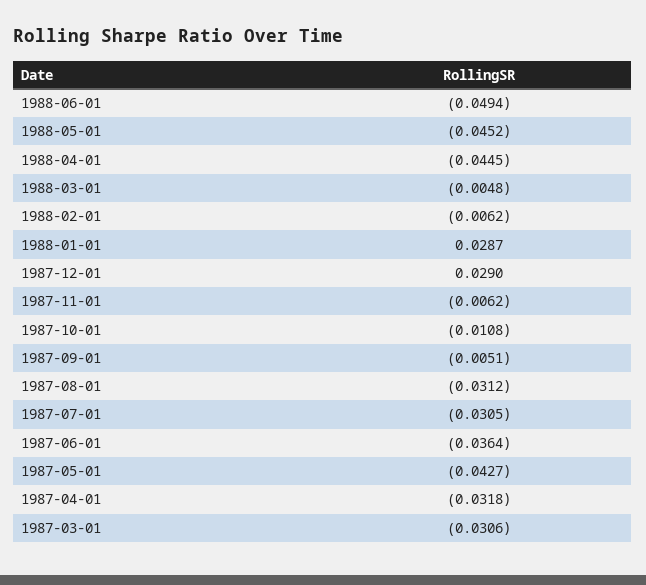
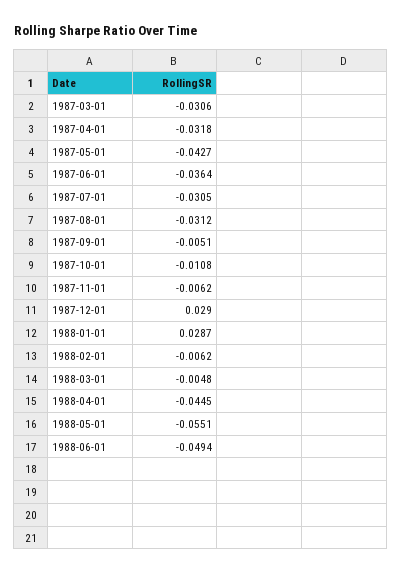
1988-05-01: -0.0452 -> -0.0551

